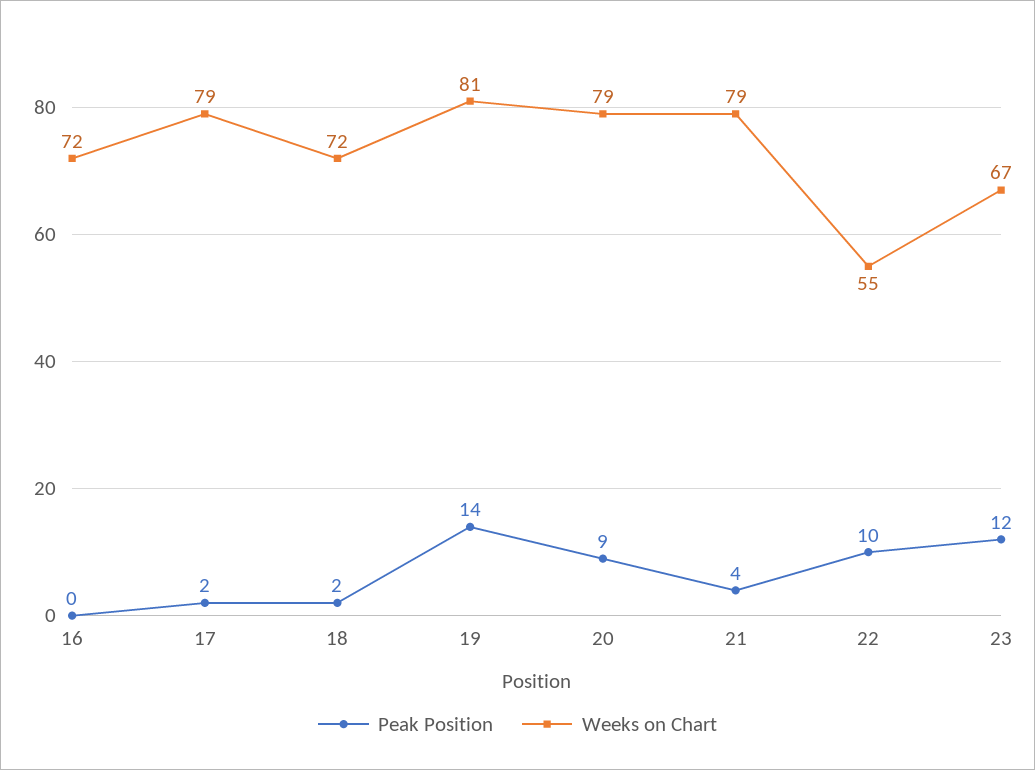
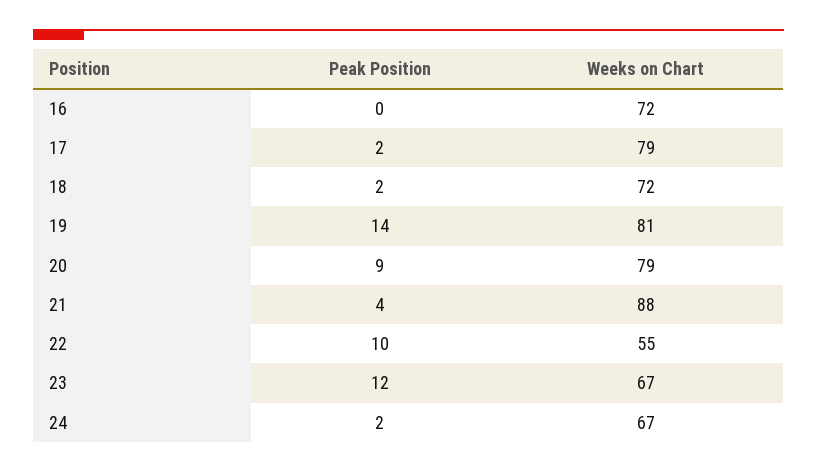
Weeks on Chart, 21: 79 -> 88
Peak Position, 24: none -> 2
Weeks on Chart, 24: none -> 67

